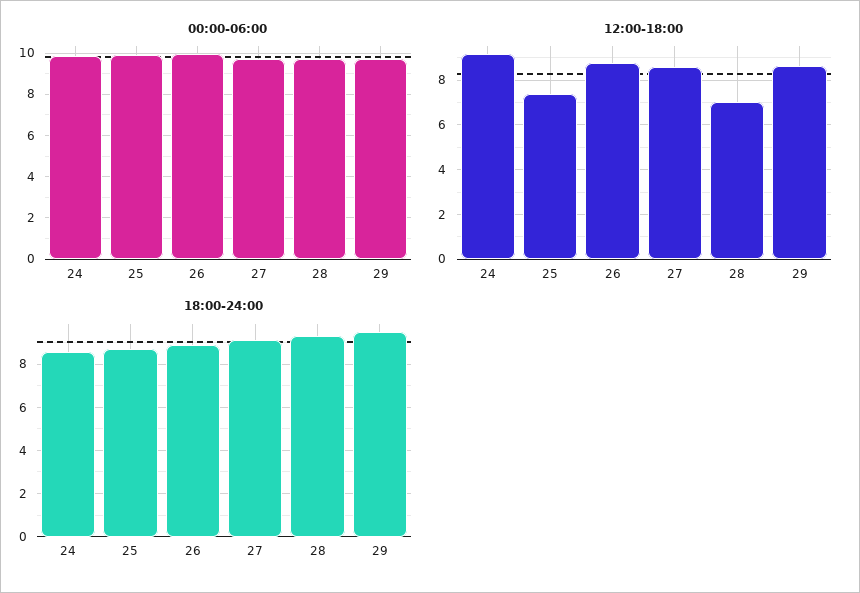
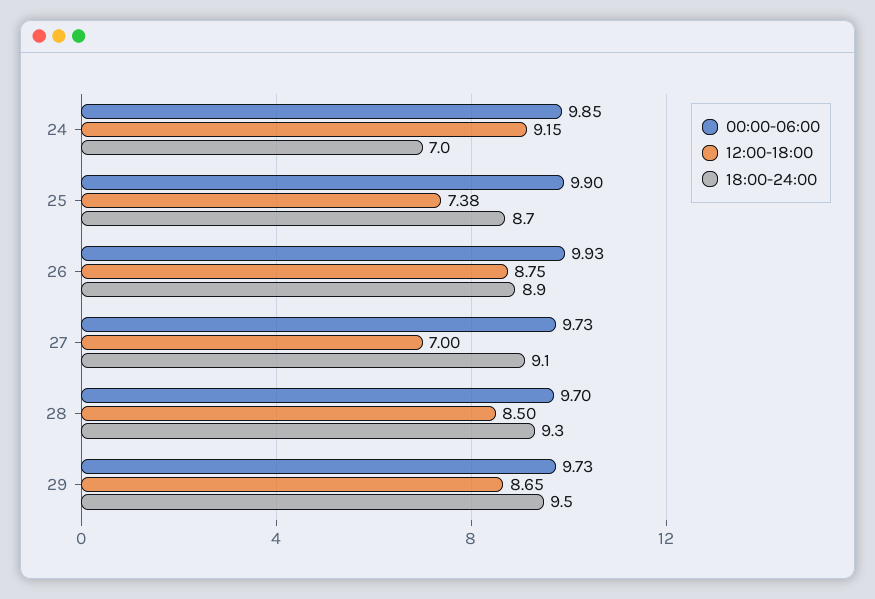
12:00-18:00, 27: 8.5 -> 7
12:00-18:00, 28: 7 -> 8.5
18:00-24:00, 24: 8.5 -> 7

